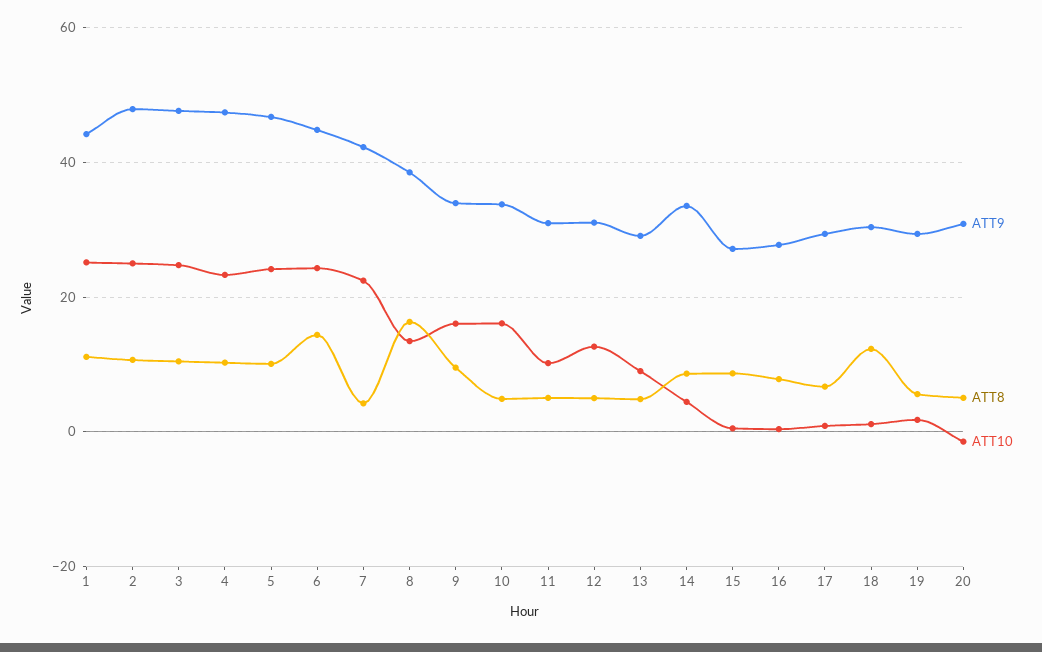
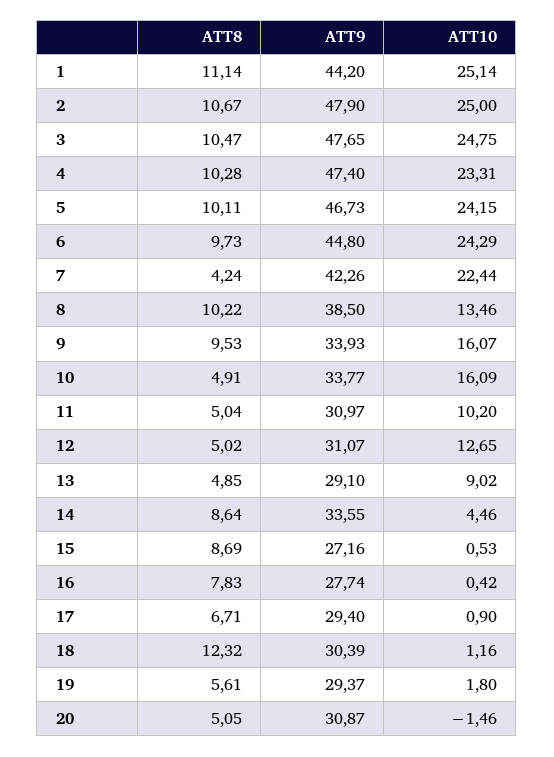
ATT8, 6: 14 -> 9.73
ATT8, 8: 16 -> 10.22

